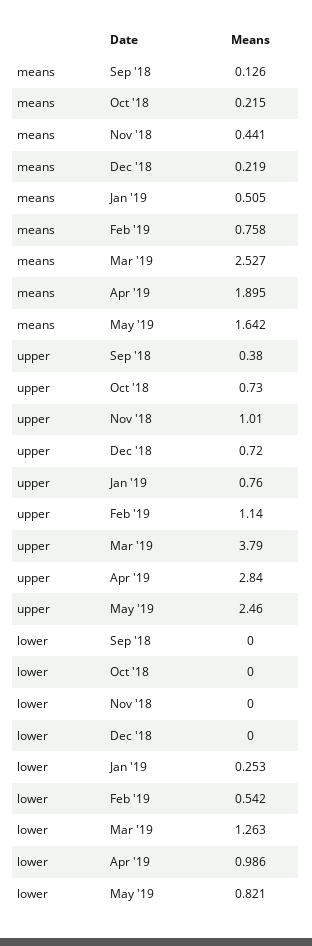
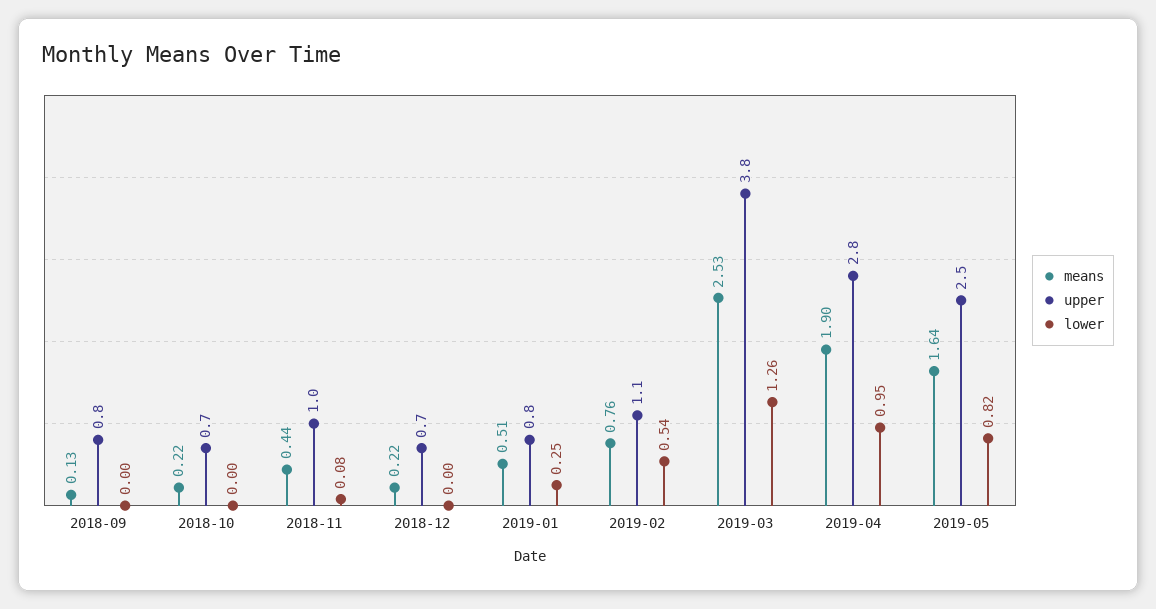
upper, Sep '18: 0.38 -> 0.8
lower, Nov '18: 0 -> 0.08
lower, Apr '19: 0.986 -> 0.95

